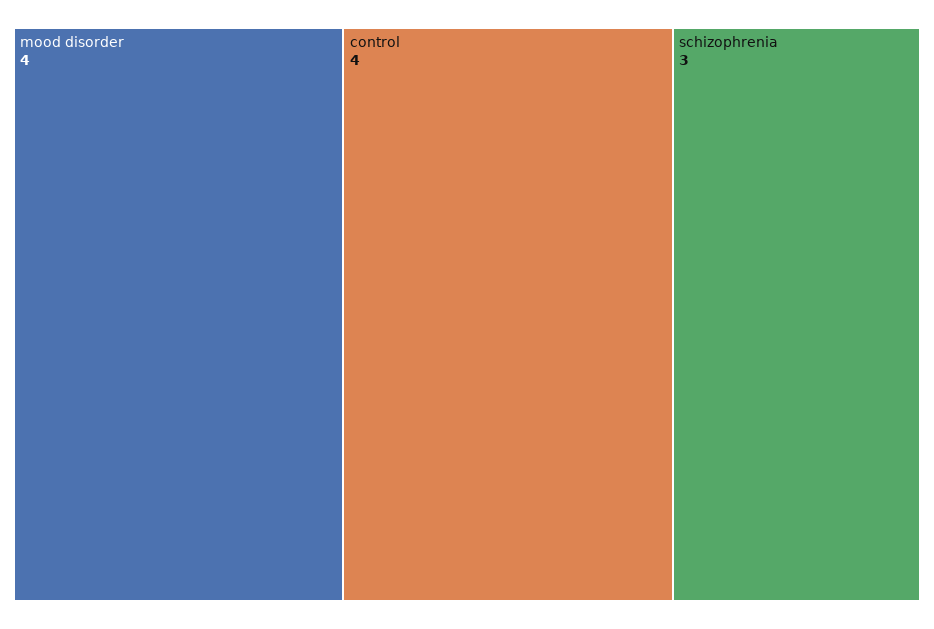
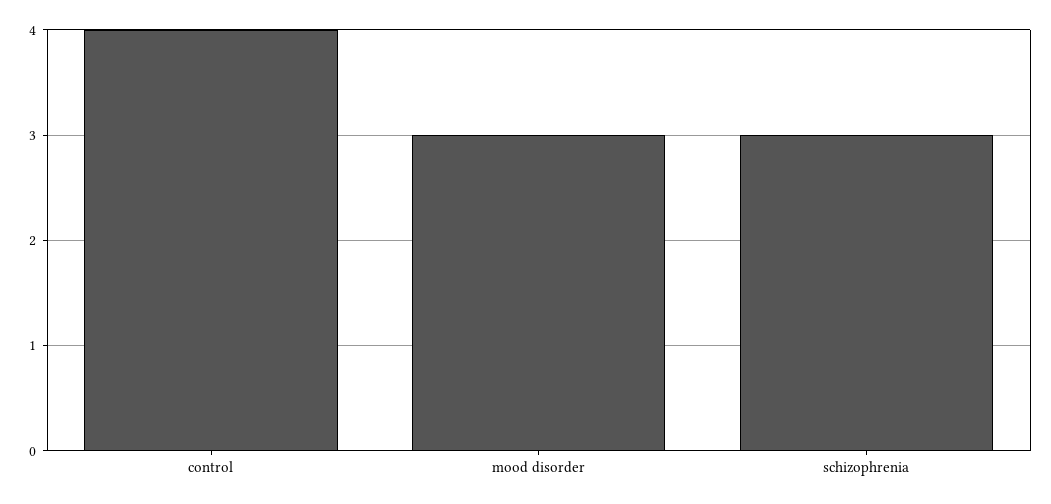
mood disorder: 4 -> 3

